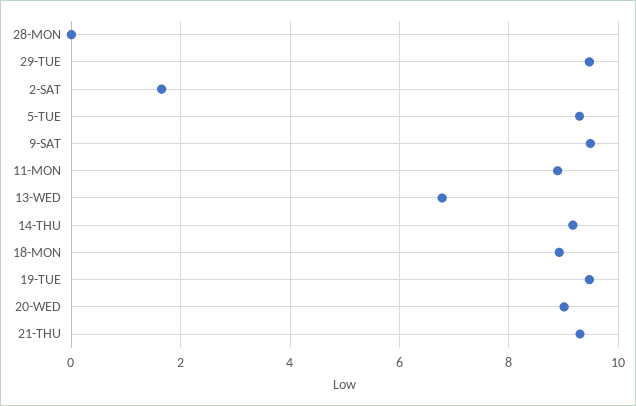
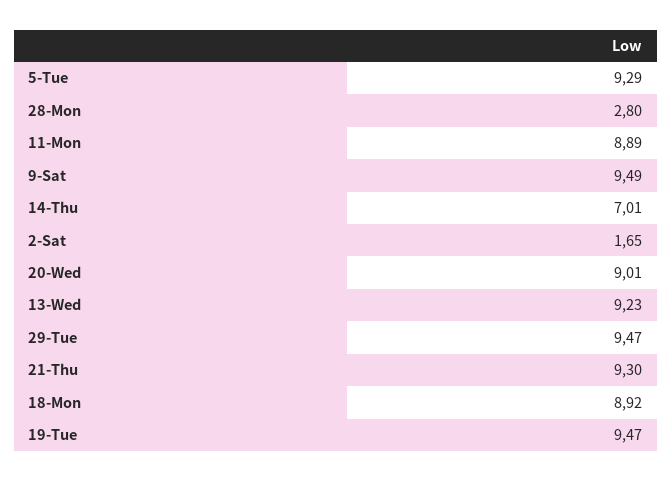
28-MON: 0 -> 2.8
13-WED: 6.8 -> 9.23
14-THU: 9.2 -> 7.01

